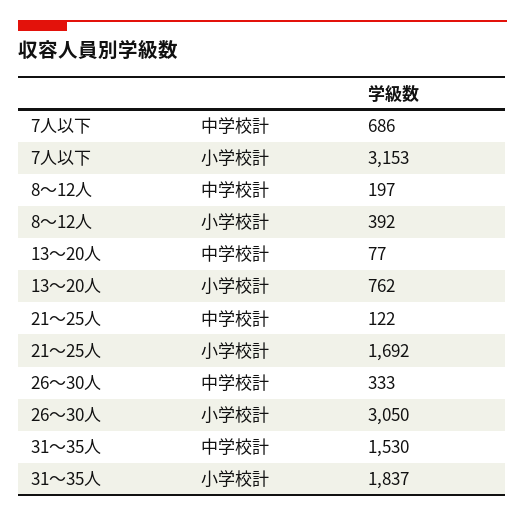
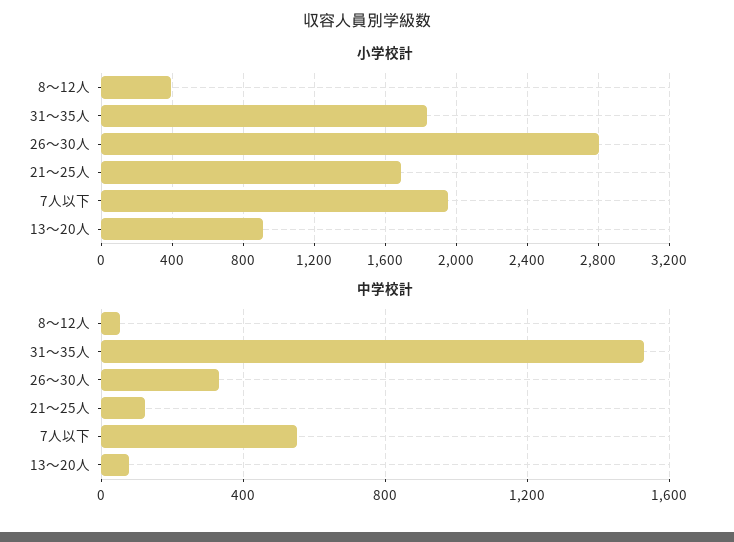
中学校計, 7人以下: 686 -> 550
小学校計, 7人以下: 3153 -> 1950
中学校計, 8～12人: 197 -> 50
小学校計, 13～20人: 762 -> 900
小学校計, 26～30人: 3050 -> 2800

